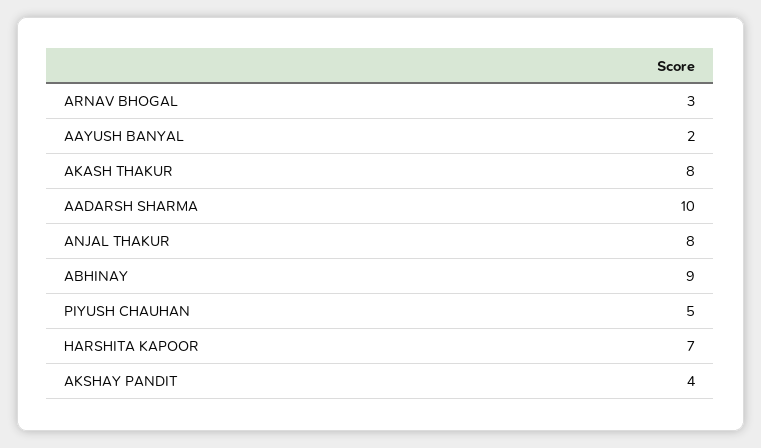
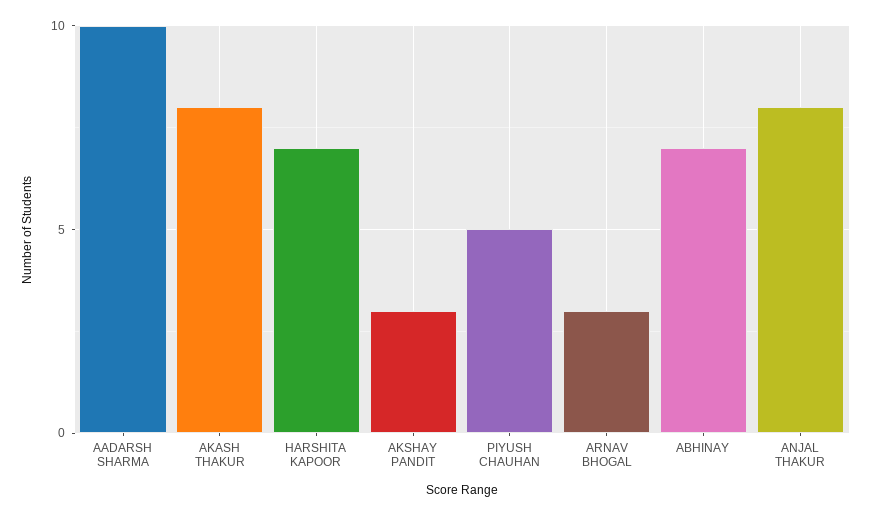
AAYUSH BANYAL: 2 -> none
ABHINAY: 9 -> 7
AKSHAY PANDIT: 4 -> 3

